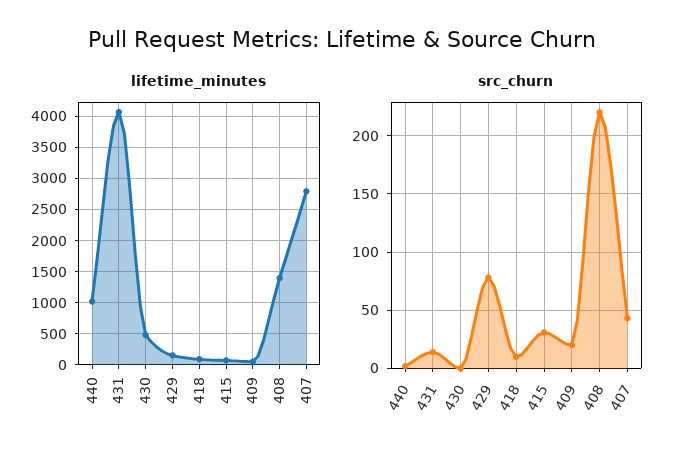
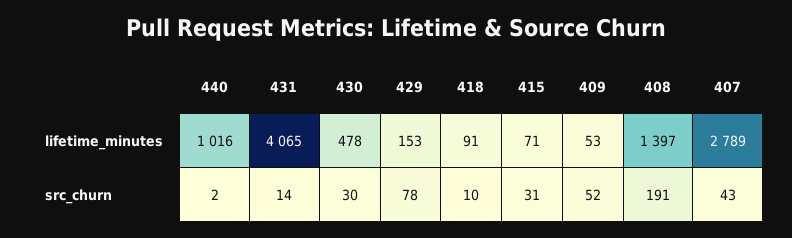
src_churn, 430: 0 -> 30
src_churn, 409: 20 -> 52
src_churn, 408: 220 -> 191

